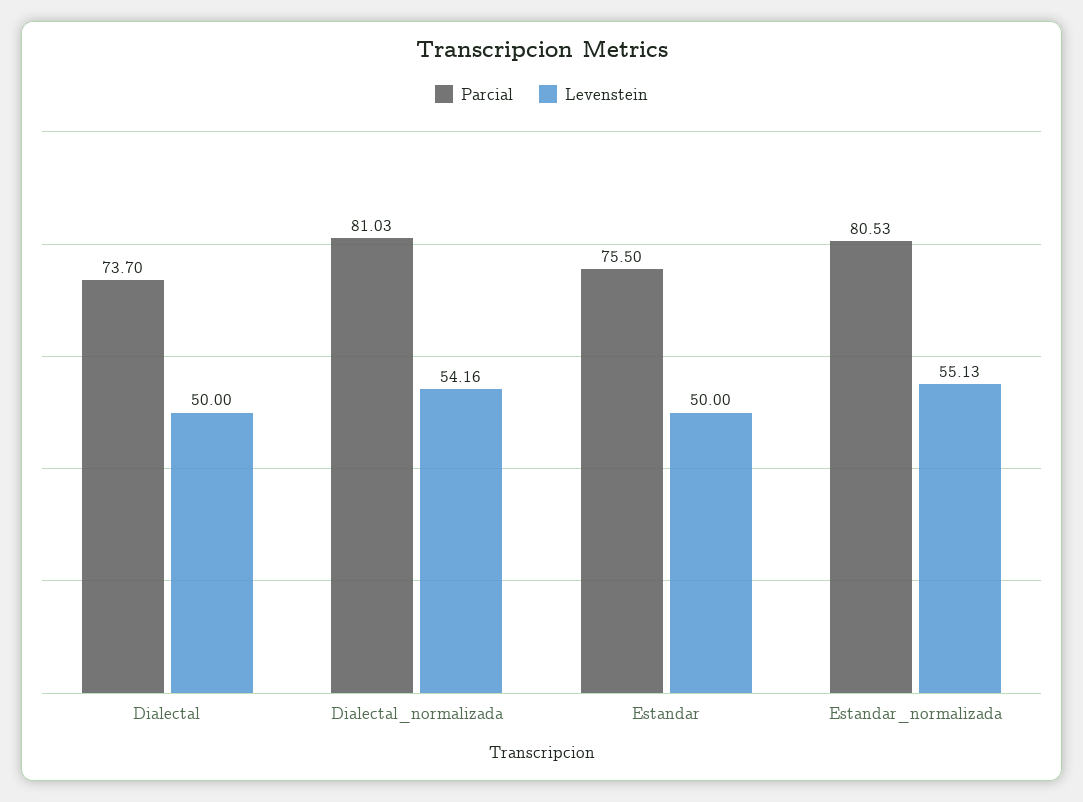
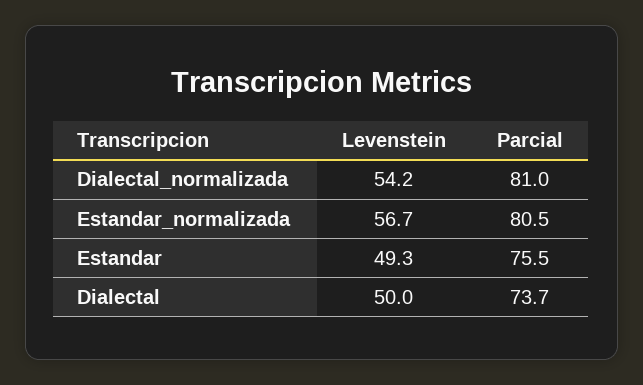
Levenstein, Estandar: 50 -> 49.3
Levenstein, Estandar_normalizada: 55.13 -> 56.7

